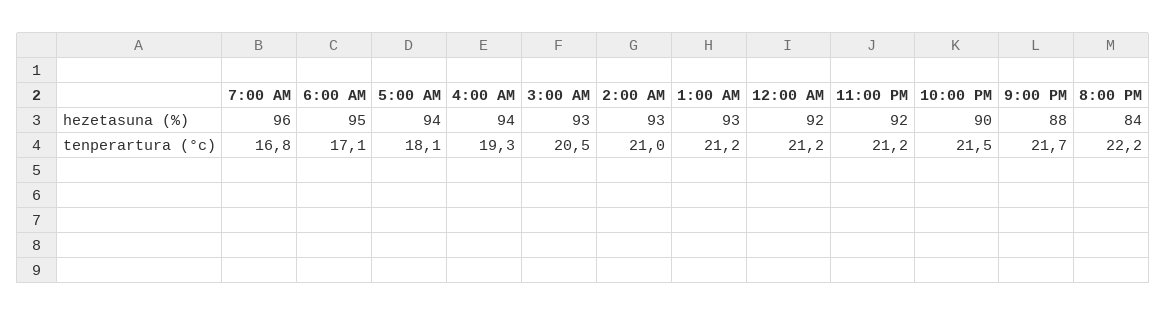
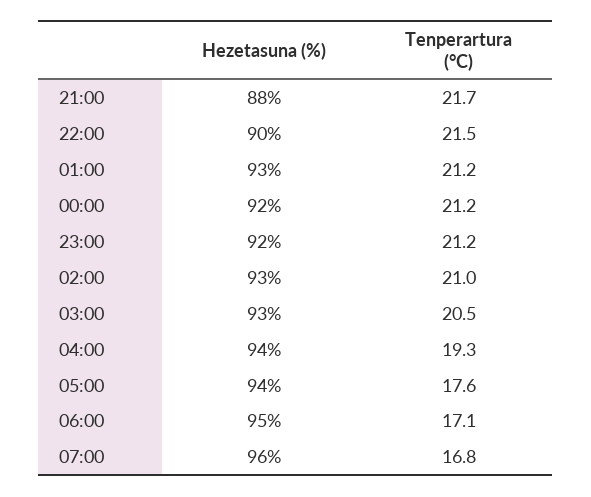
8:00 PM, hezetasuna (%): 84 -> none
5:00 AM, tenperartura (°c): 18.1 -> 17.6
8:00 PM, tenperartura (°c): 22.2 -> none

